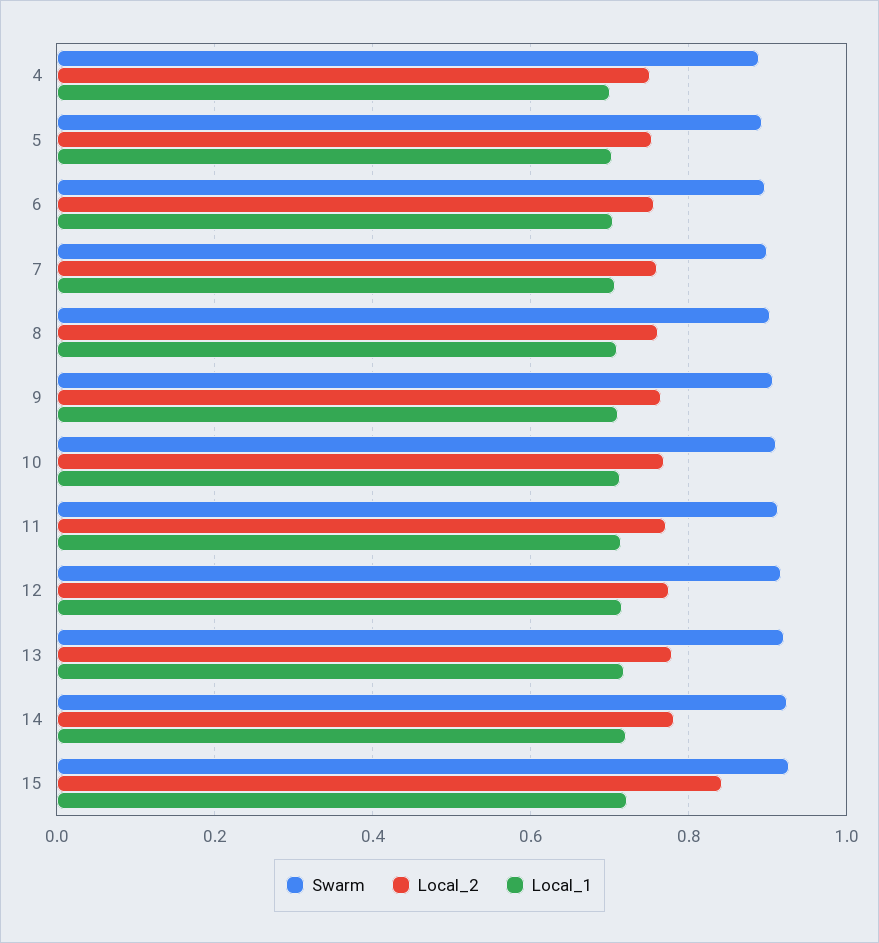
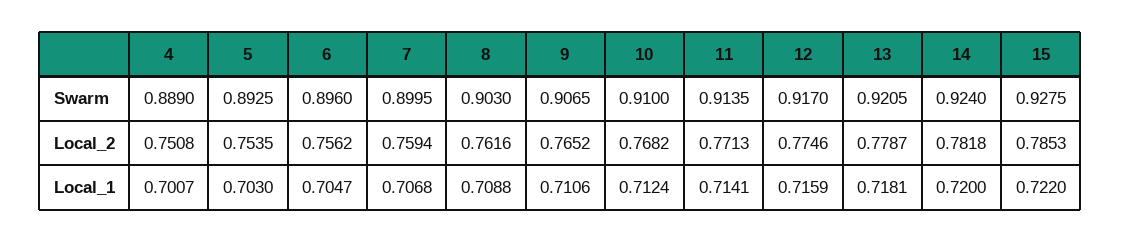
Local_2, 15: 0.84 -> 0.7853

